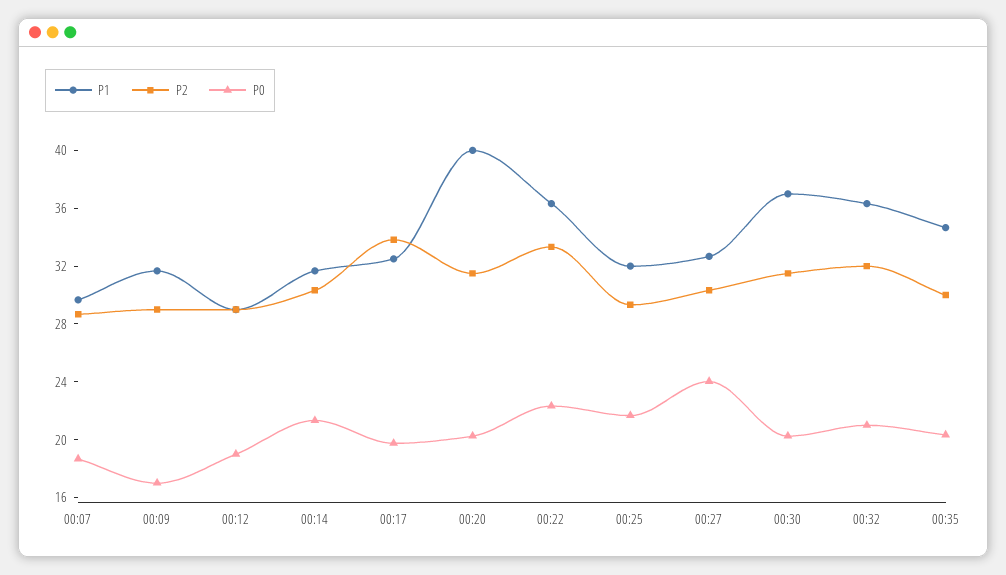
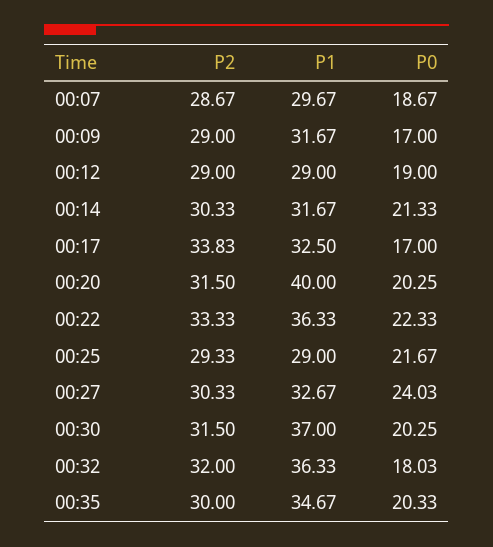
P0, 00:17: 20 -> 17
P1, 00:25: 32 -> 29
P0, 00:32: 21 -> 18.03

